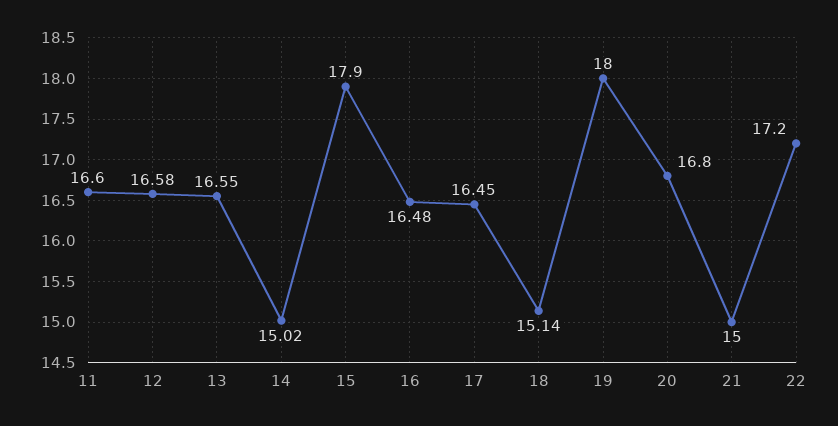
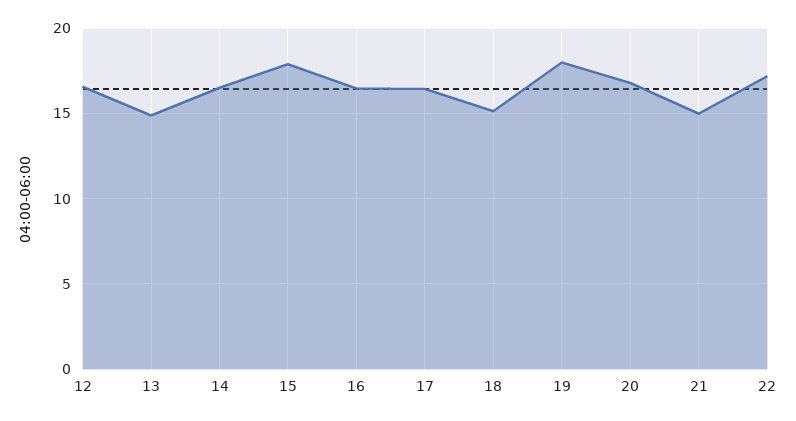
11: 16.6 -> none
13: 16.55 -> 15
14: 15.02 -> 16.5

